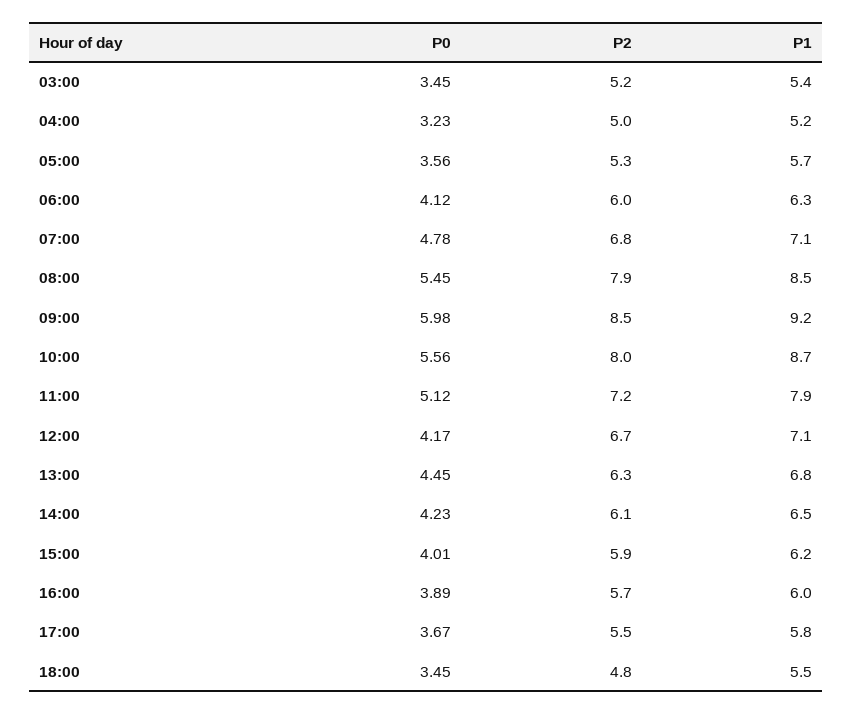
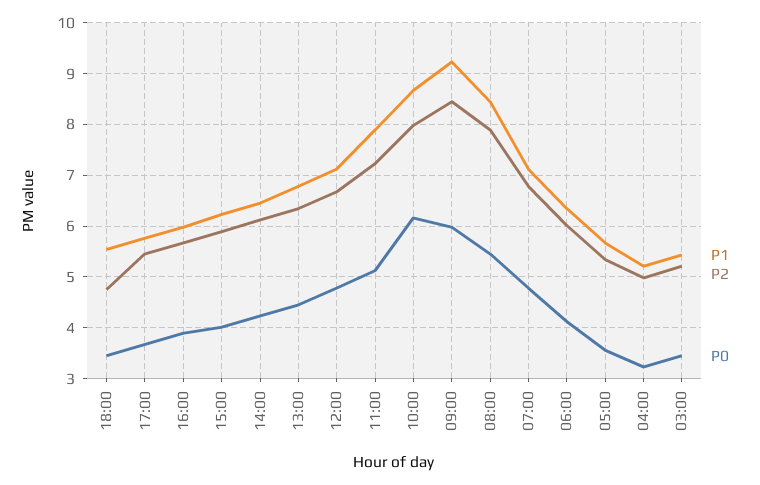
P0, 10:00: 5.56 -> 6.2
P0, 12:00: 4.17 -> 4.8

